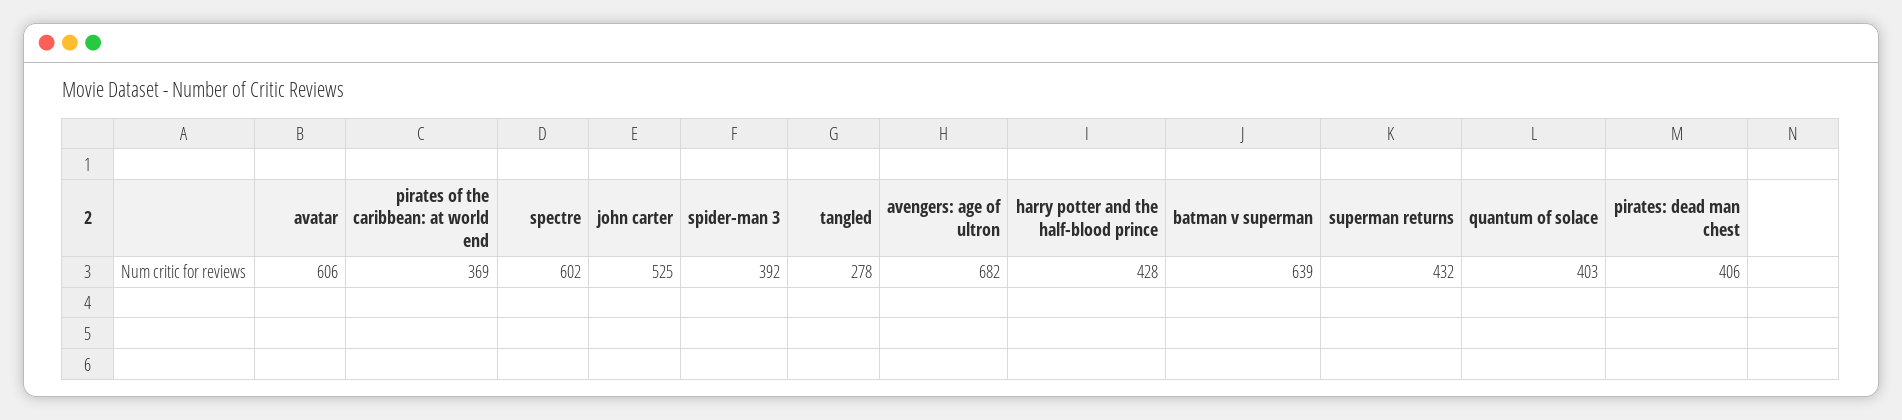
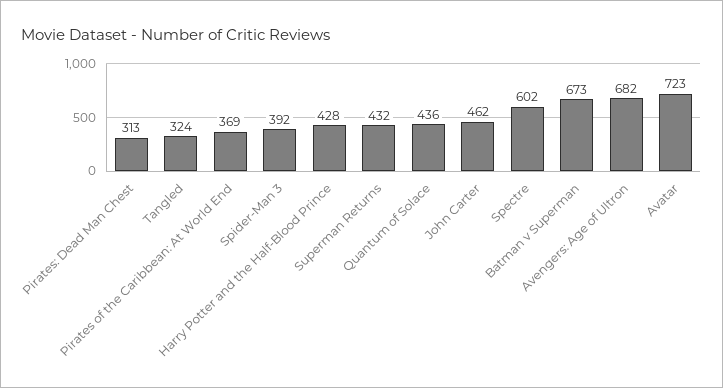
avatar: 606 -> 723
john carter: 525 -> 462
tangled: 278 -> 324
batman v superman: 639 -> 673
quantum of solace: 403 -> 436
pirates: dead man chest: 406 -> 313

